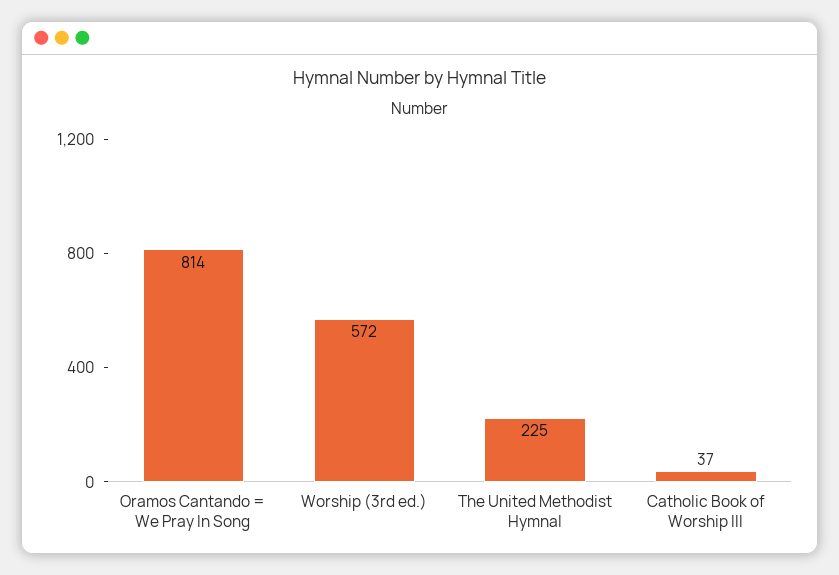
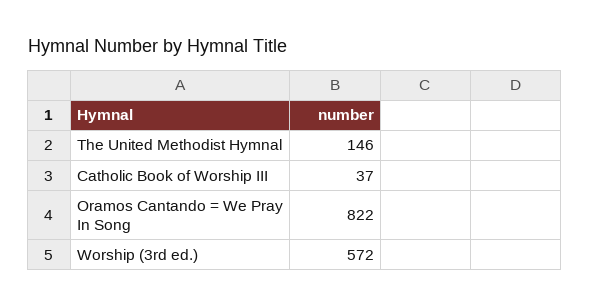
Oramos Cantando = We Pray In Song: 814 -> 822
The United Methodist Hymnal: 225 -> 146

